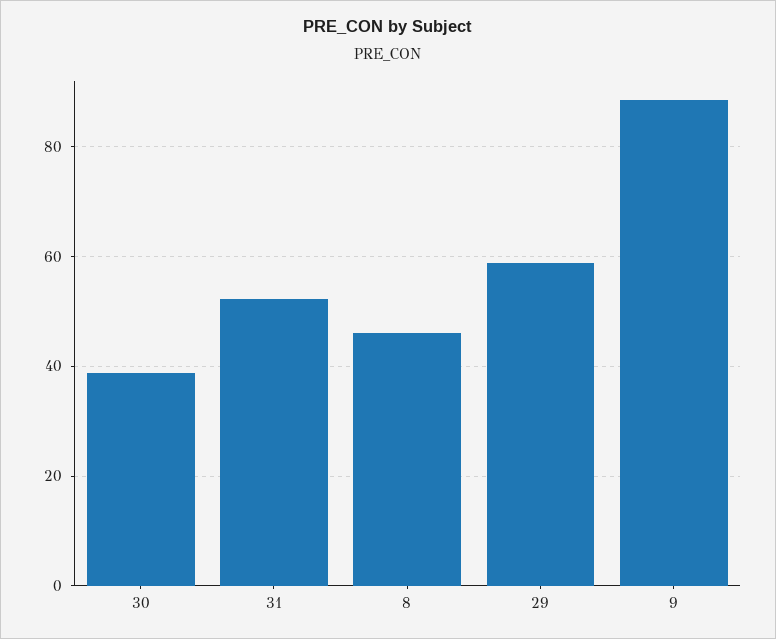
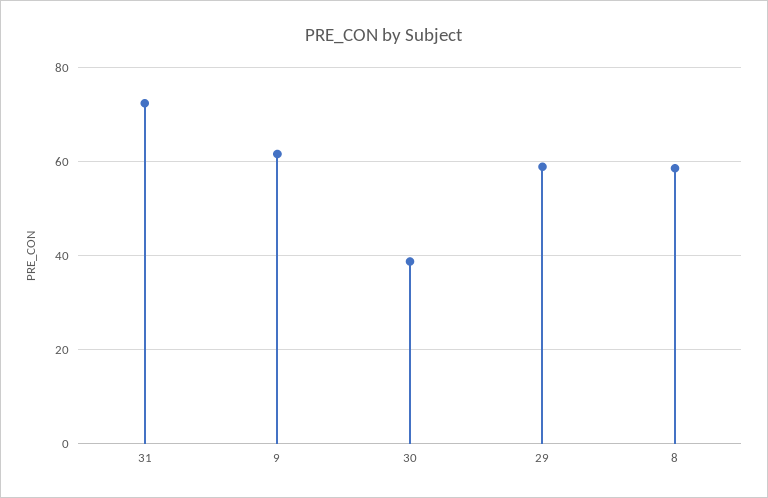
31: 52 -> 72
8: 46 -> 58
9: 88 -> 62

